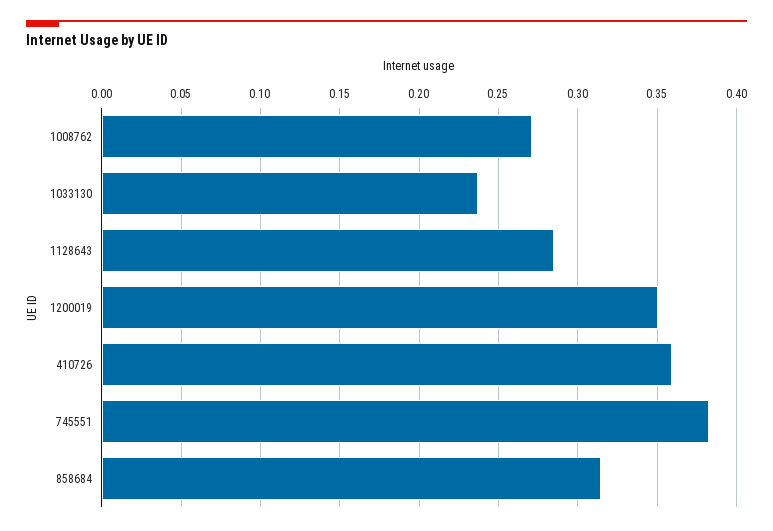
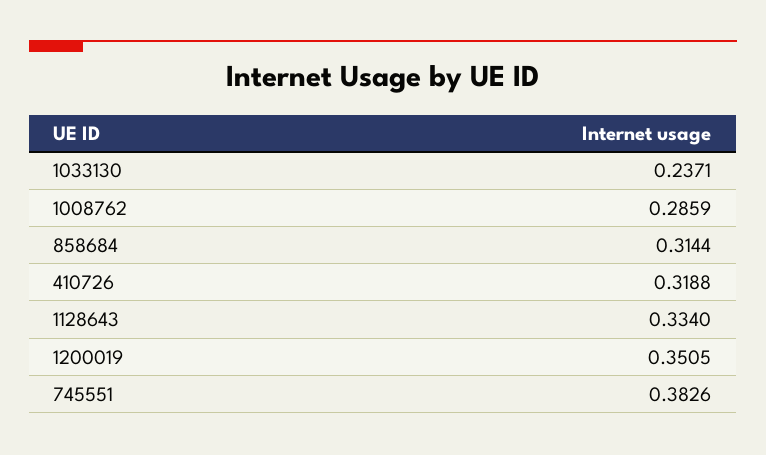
1008762: 0.27 -> 0.2859
1128643: 0.285 -> 0.334
410726: 0.36 -> 0.3188

